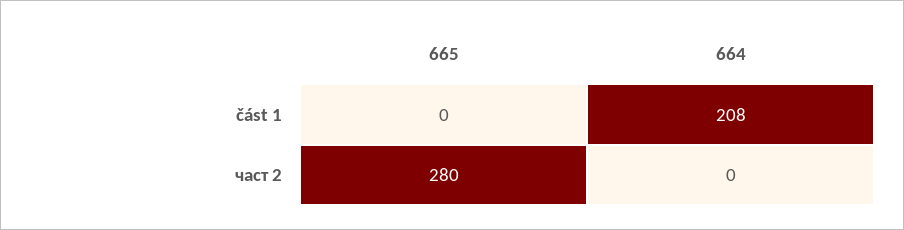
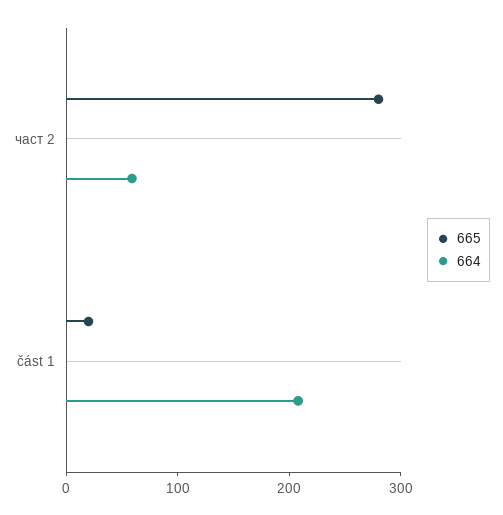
665, část 1: 0 -> 20
664, част 2: 0 -> 60

